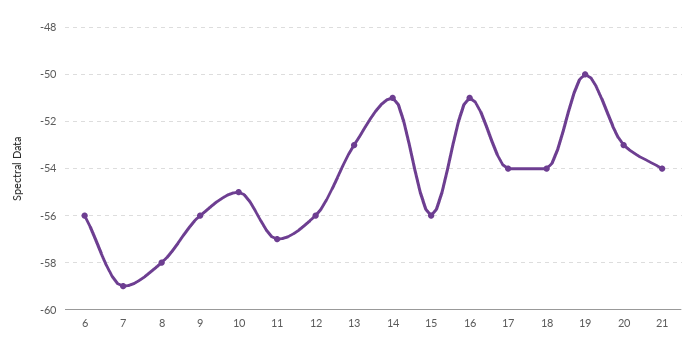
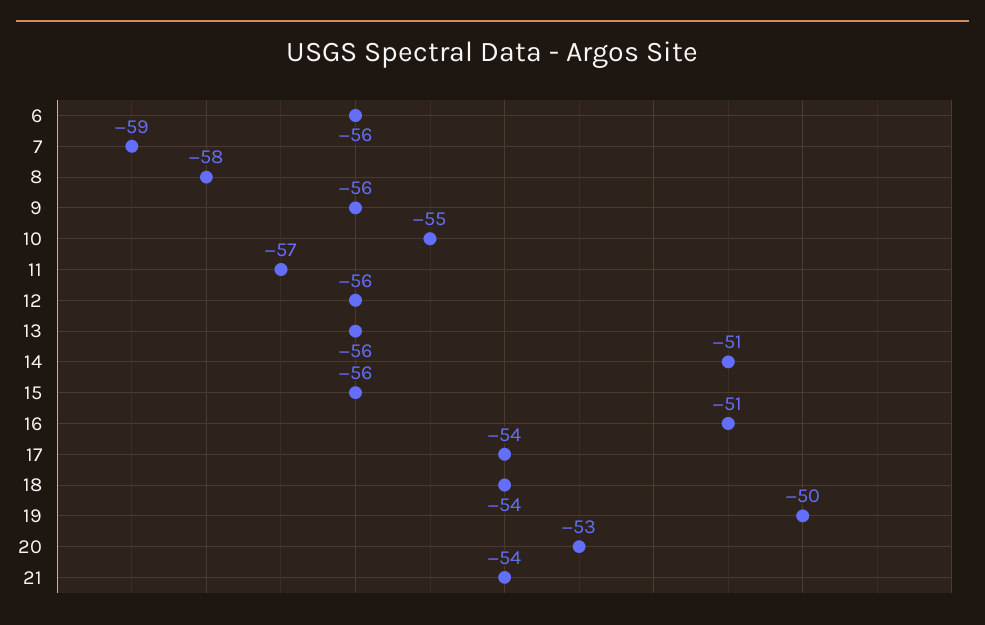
13: -53 -> -56

